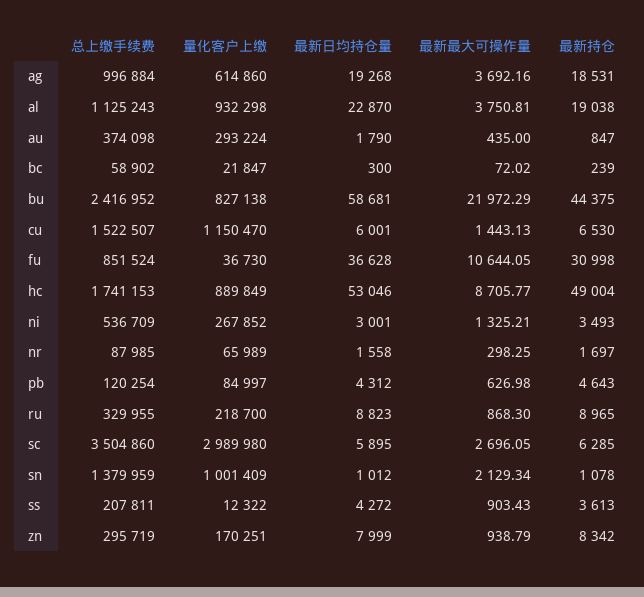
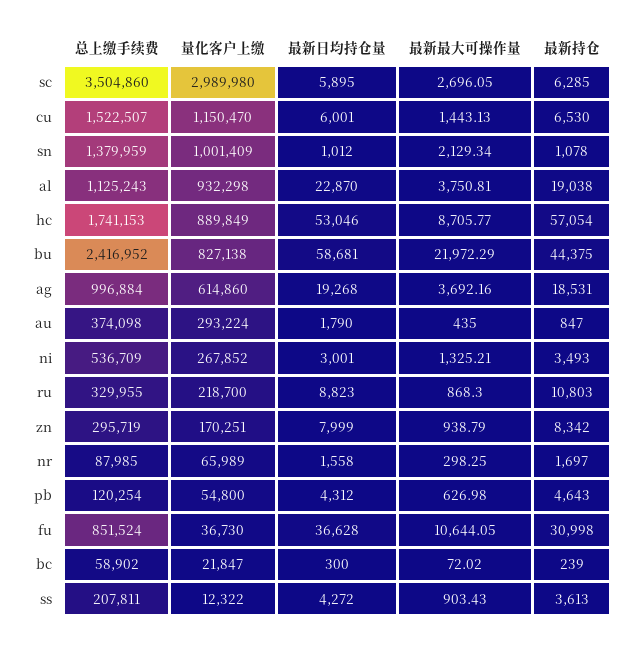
最新持仓, hc: 49004 -> 57054
量化客户上缴, pb: 84997 -> 54800
最新持仓, ru: 8965 -> 10803

